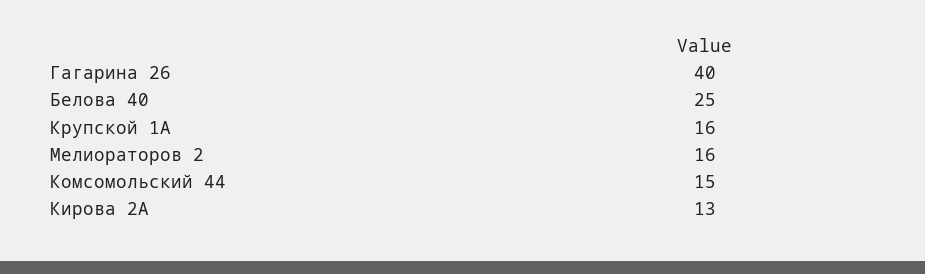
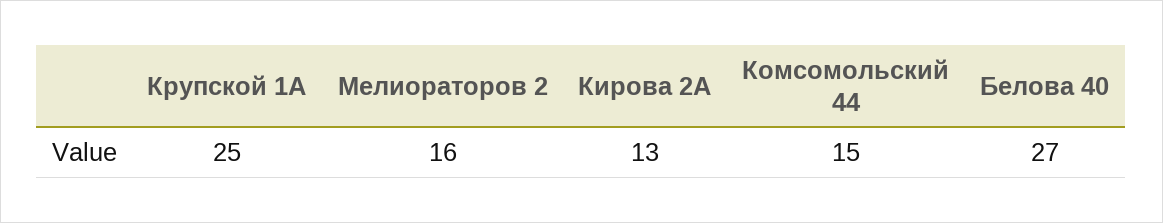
Гагарина 26: 40 -> none
Белова 40: 25 -> 27
Крупской 1А: 16 -> 25

